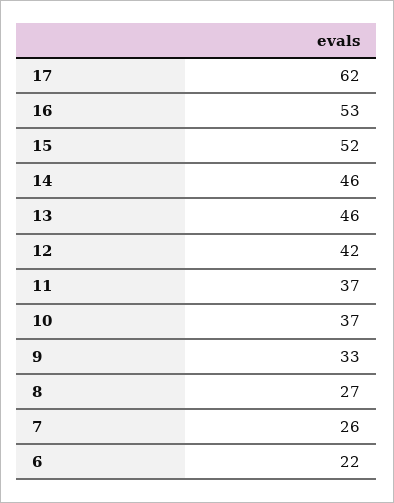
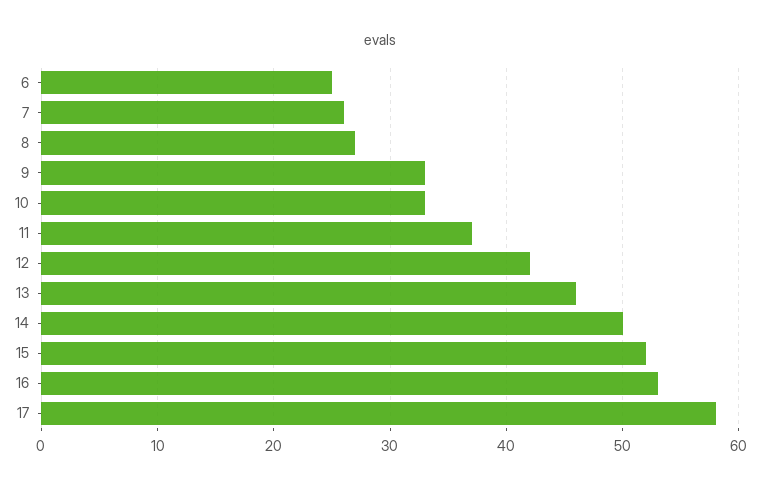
17: 62 -> 58
14: 46 -> 50
10: 37 -> 33
6: 22 -> 25

